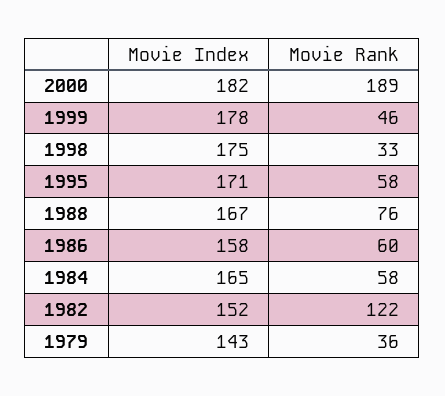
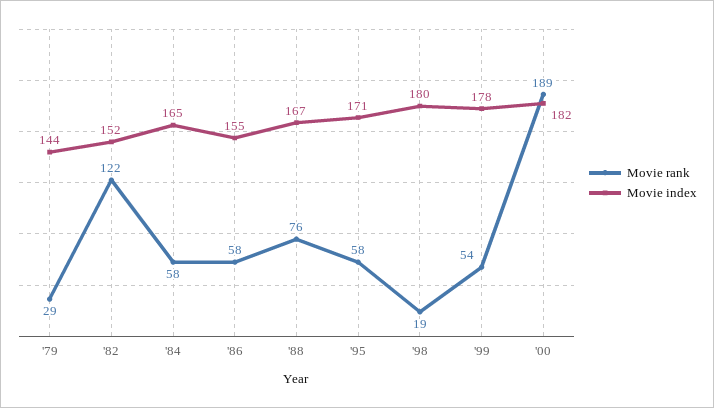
Movie Rank, 1999: 46 -> 54
Movie Index, 1998: 175 -> 180
Movie Rank, 1998: 33 -> 19
Movie Index, 1986: 158 -> 155
Movie Rank, 1986: 60 -> 58
Movie Index, 1979: 143 -> 144
Movie Rank, 1979: 36 -> 29

